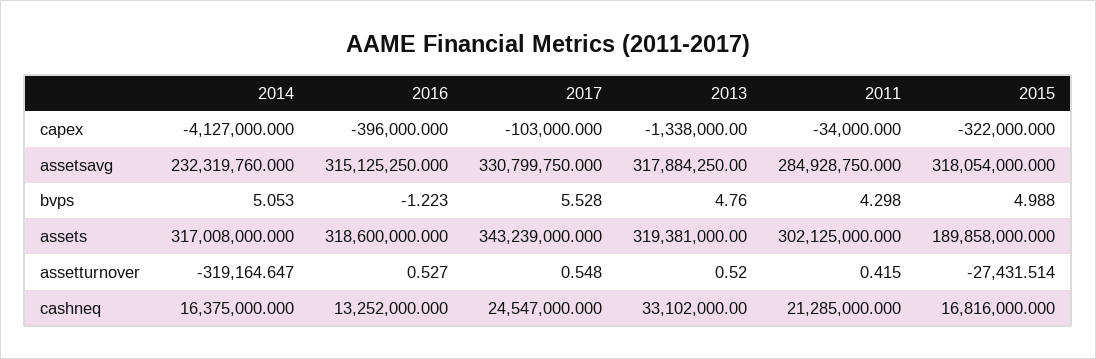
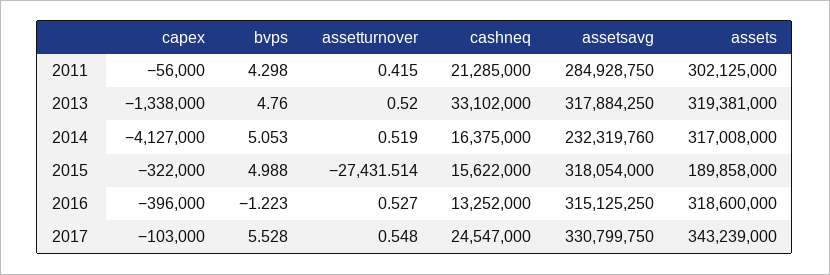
2011, capex: -34000 -> -56000
2014, assetturnover: -319164.647 -> 0.519
2015, cashneq: 16816000 -> 15622000

